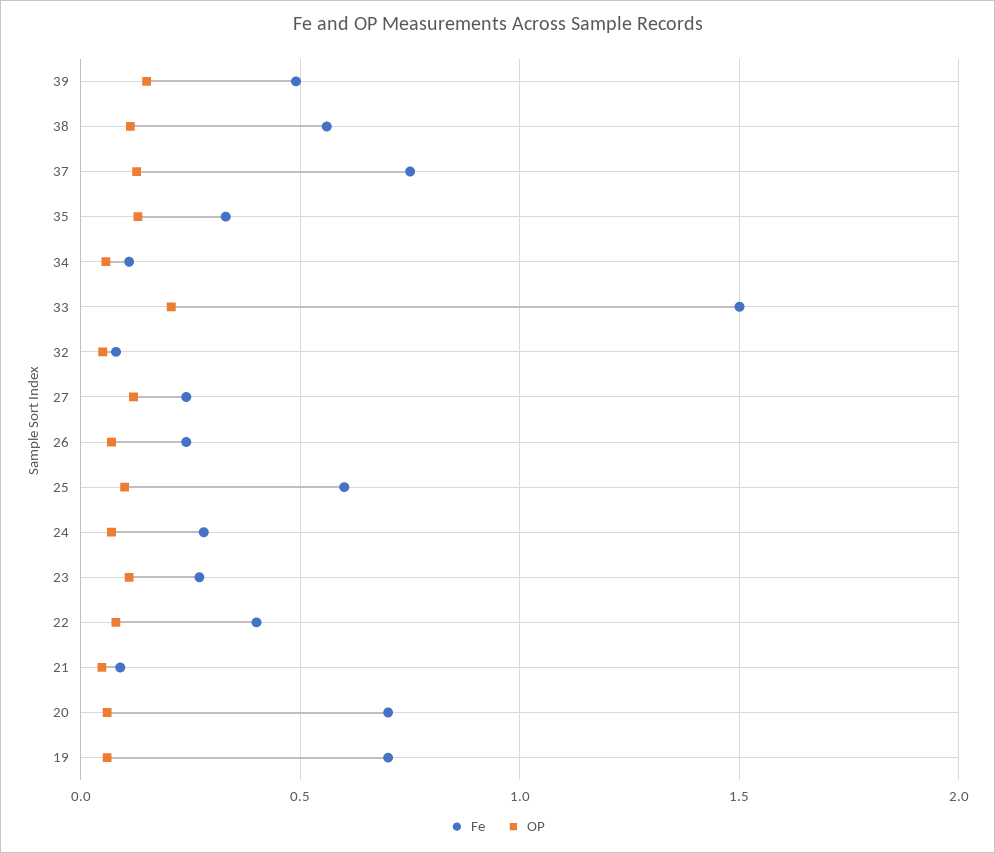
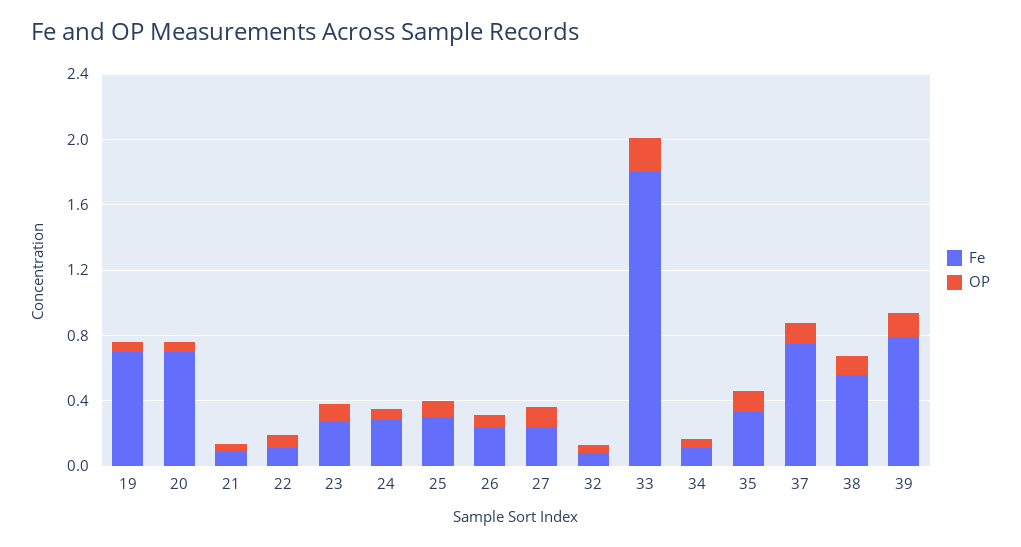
Fe, 39: 0.5 -> 0.8
Fe, 33: 1.5 -> 1.8
Fe, 25: 0.6 -> 0.3
Fe, 22: 0.4 -> 0.1

